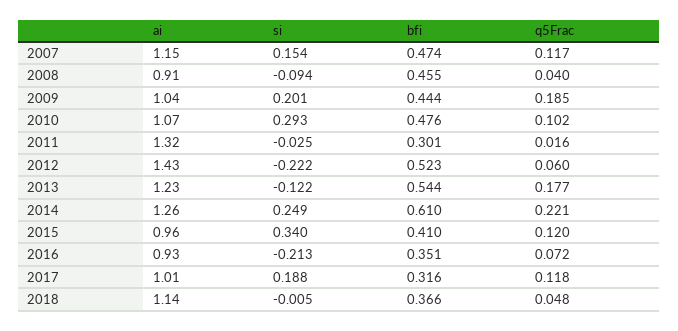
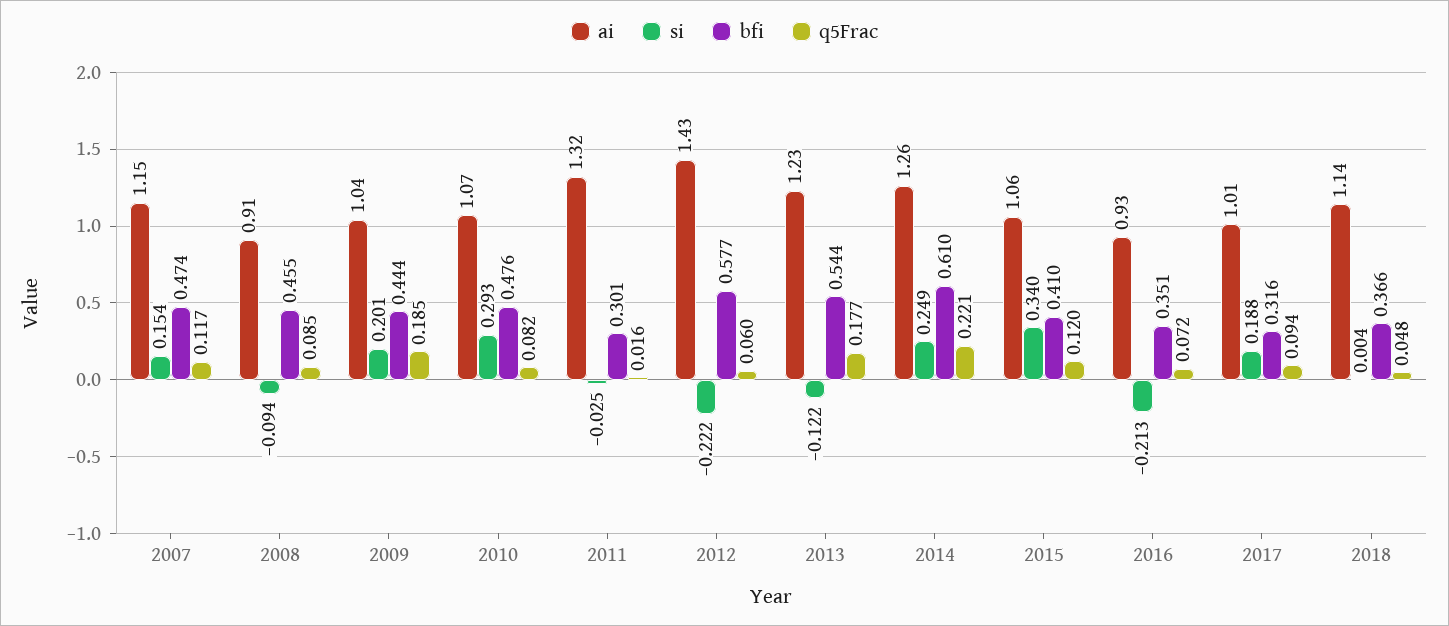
q5Frac, 2008: 0.04 -> 0.085
q5Frac, 2010: 0.102 -> 0.082
bfi, 2012: 0.523 -> 0.577
ai, 2015: 0.96 -> 1.06
q5Frac, 2017: 0.118 -> 0.094
si, 2018: -0.005 -> 0.004

